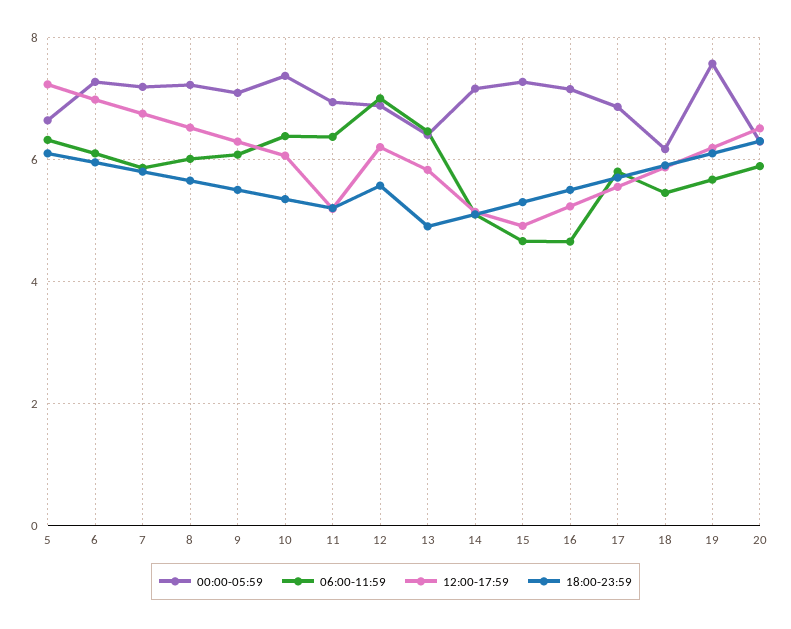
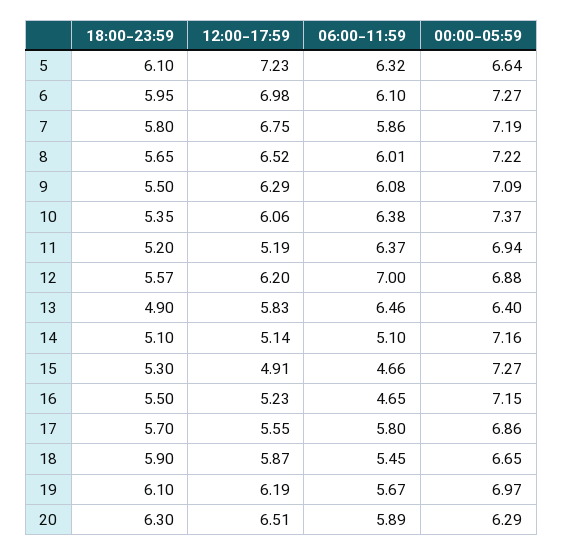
00:00-05:59, 18: 6.2 -> 6.65
00:00-05:59, 19: 7.6 -> 6.97

